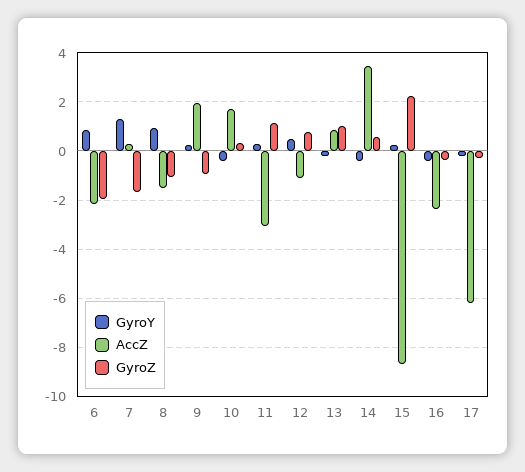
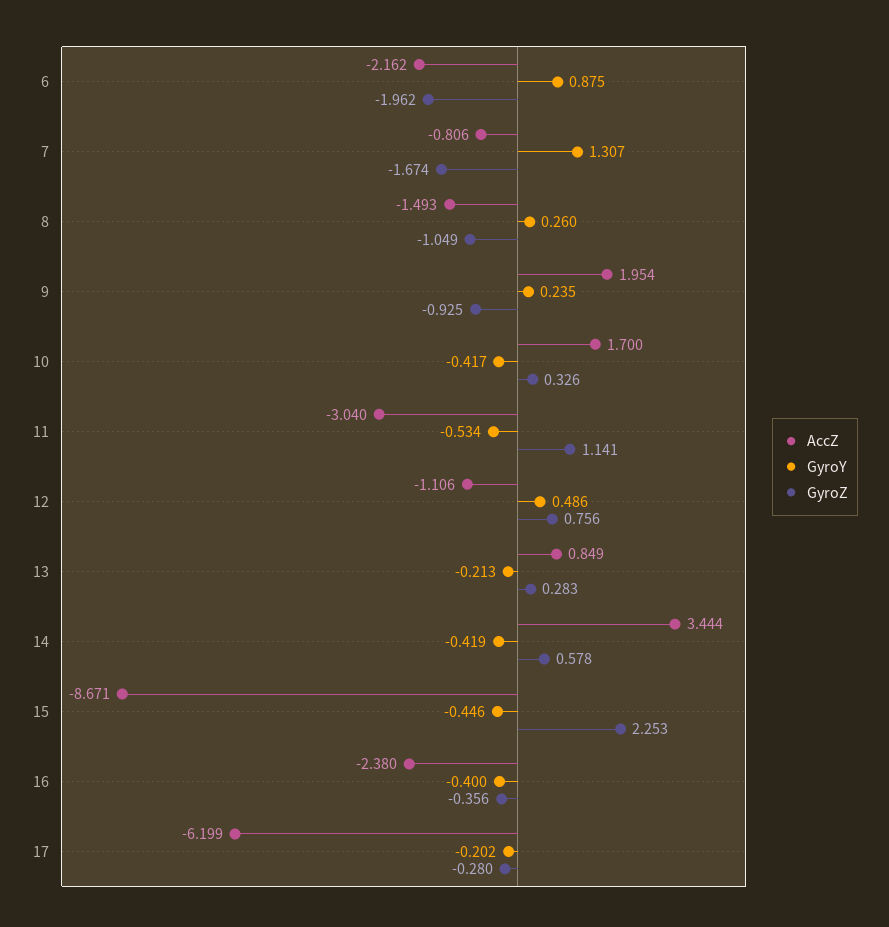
AccZ, 7: 0.25 -> -0.806
GyroY, 8: 1 -> 0.26
GyroY, 11: 0.25 -> -0.534
GyroZ, 13: 1 -> 0.283
GyroY, 15: 0.25 -> -0.446

